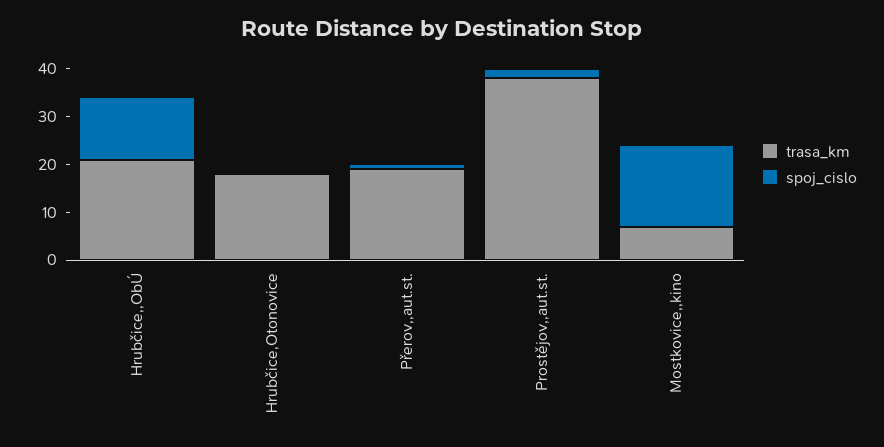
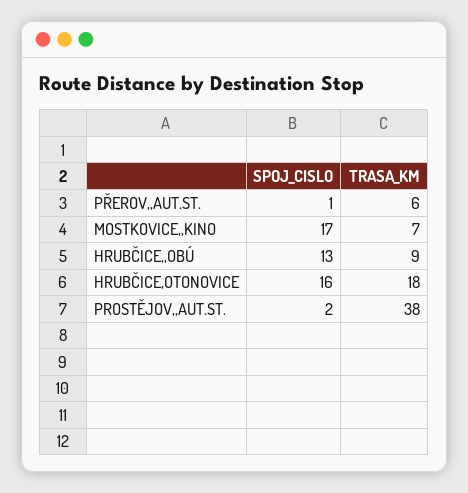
trasa_km, Hrubčice,,ObÚ: 20 -> 9
spoj_cislo, Hrubčice,Otonovice: 0 -> 16
trasa_km, Přerov,,aut.st.: 20 -> 6

